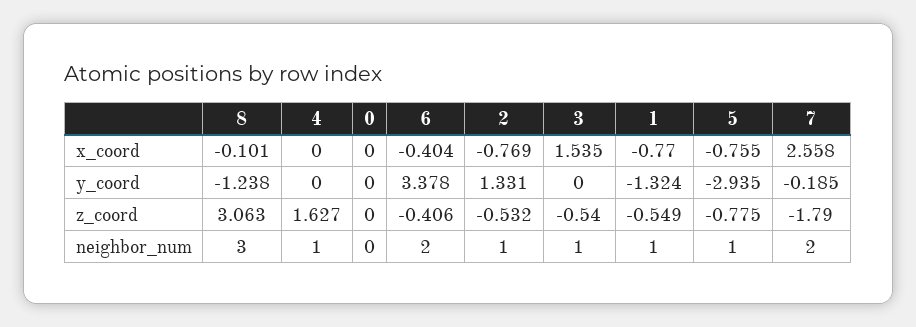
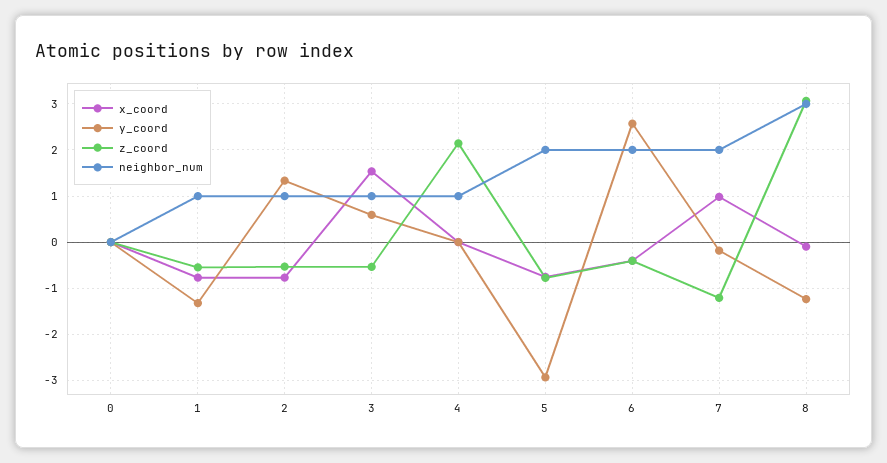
x_coord, 7: 2.558 -> 1
y_coord, 6: 3.378 -> 2.6
y_coord, 3: 0 -> 0.6
z_coord, 4: 1.627 -> 2.2
z_coord, 7: -1.79 -> -1.2
neighbor_num, 5: 1 -> 2

